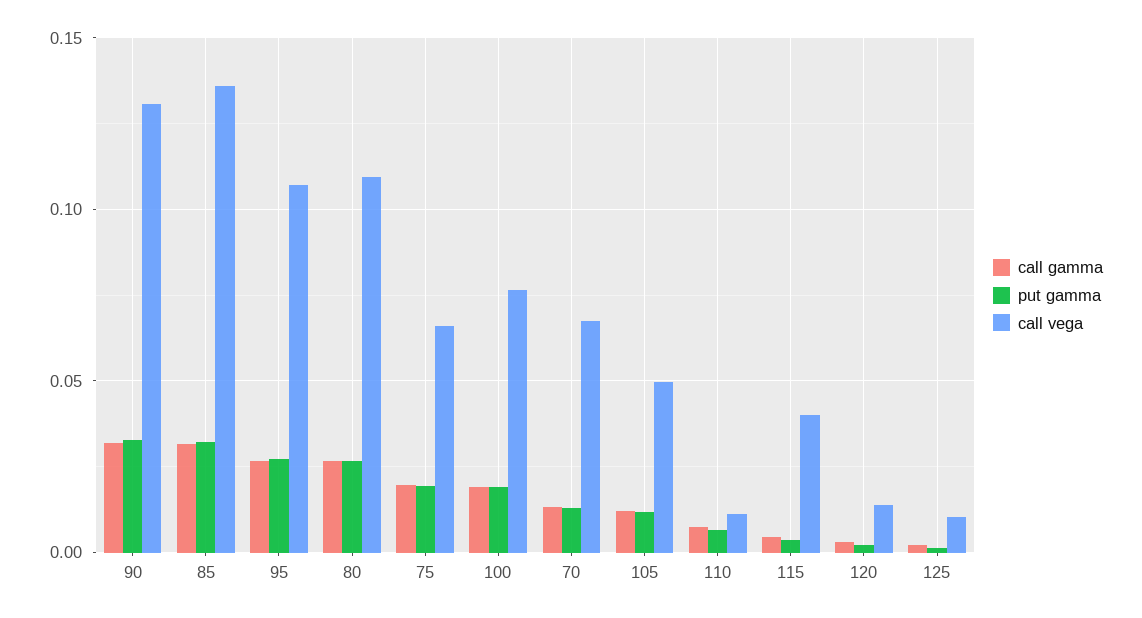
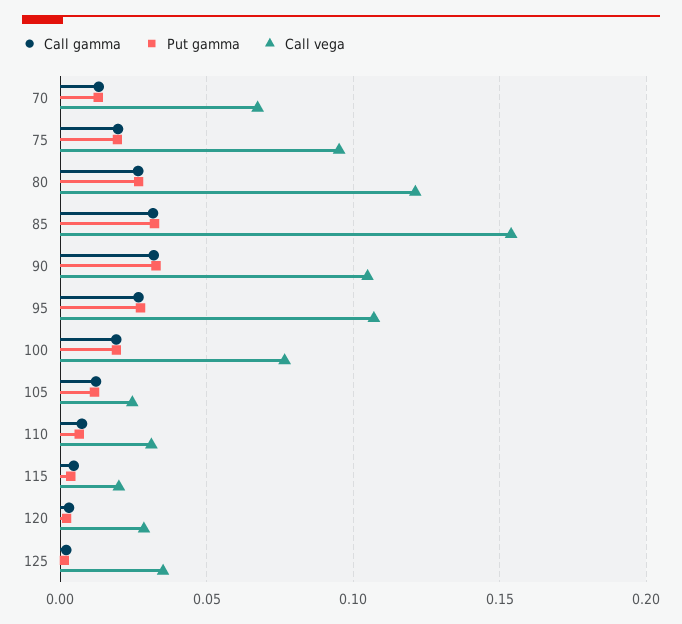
call vega, 90: 0.13 -> 0.105
call vega, 85: 0.135 -> 0.155
call vega, 80: 0.11 -> 0.12
call vega, 75: 0.065 -> 0.095
call vega, 105: 0.05 -> 0.025
call vega, 110: 0.01 -> 0.03
call vega, 115: 0.04 -> 0.02
call vega, 120: 0.015 -> 0.03
call vega, 125: 0.01 -> 0.035

